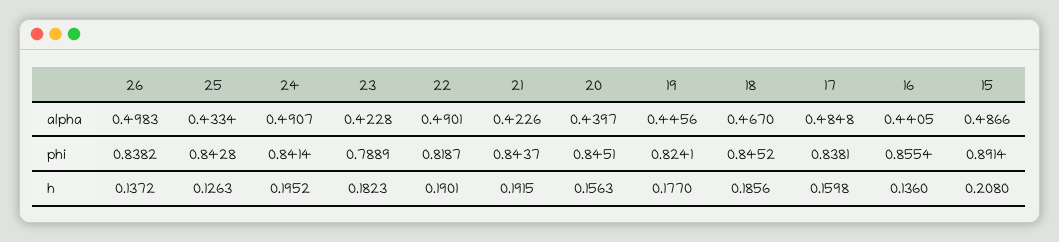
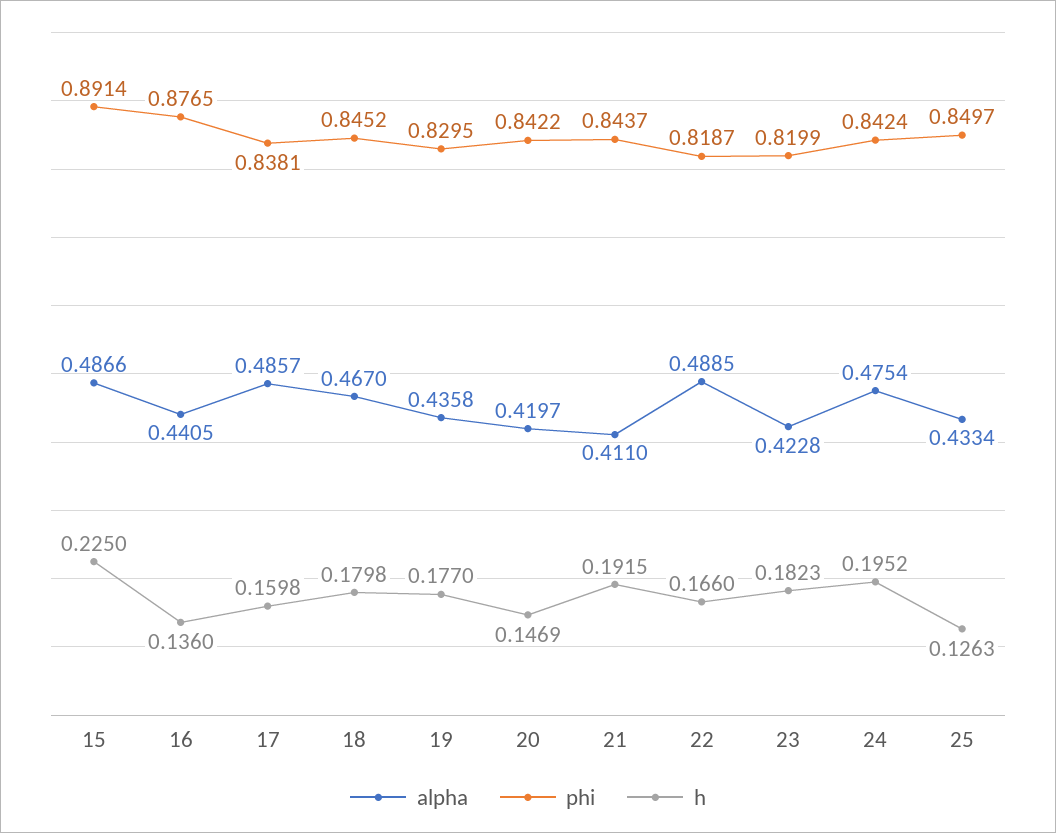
alpha, 26: 0.4983 -> none
alpha, 24: 0.4907 -> 0.4754
alpha, 22: 0.4901 -> 0.4885
alpha, 21: 0.4226 -> 0.411
alpha, 20: 0.4397 -> 0.4197
alpha, 19: 0.4456 -> 0.4358
alpha, 17: 0.4848 -> 0.4857
phi, 26: 0.8382 -> none
phi, 25: 0.8428 -> 0.8497
phi, 24: 0.8414 -> 0.8424
phi, 23: 0.7889 -> 0.8199
phi, 20: 0.8451 -> 0.8422
phi, 19: 0.8241 -> 0.8295
phi, 16: 0.8554 -> 0.8765
h, 26: 0.1372 -> none
h, 22: 0.1901 -> 0.166
h, 20: 0.1563 -> 0.1469
h, 18: 0.1856 -> 0.1798
h, 15: 0.208 -> 0.225

